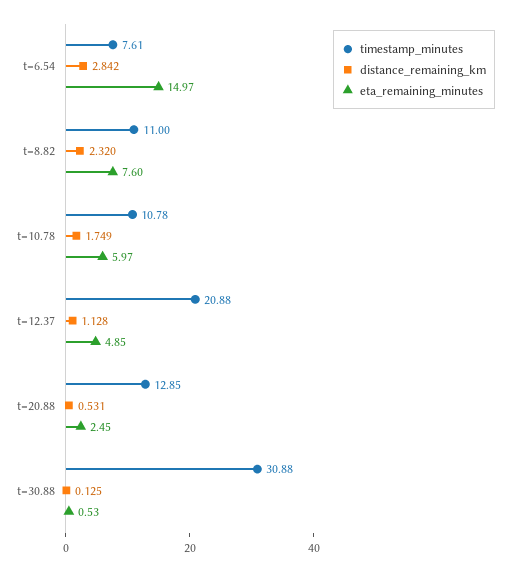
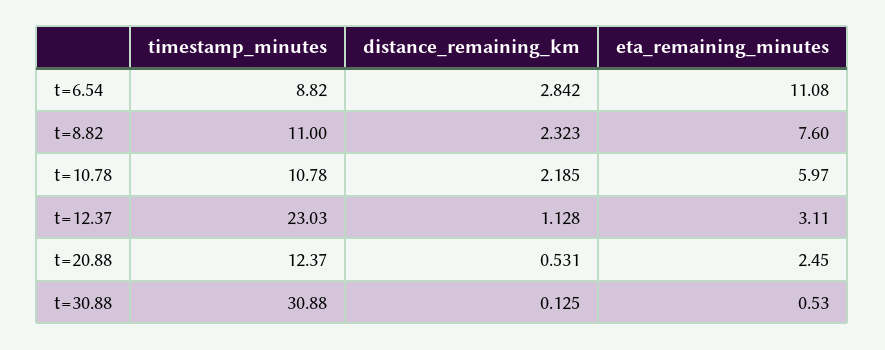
timestamp_minutes, t=6.54: 7.61 -> 8.82
eta_remaining_minutes, t=6.54: 14.97 -> 11.08
distance_remaining_km, t=8.82: 2.32 -> 2.323
distance_remaining_km, t=10.78: 1.749 -> 2.185
timestamp_minutes, t=12.37: 20.88 -> 23.03
eta_remaining_minutes, t=12.37: 4.85 -> 3.11
timestamp_minutes, t=20.88: 12.85 -> 12.37

